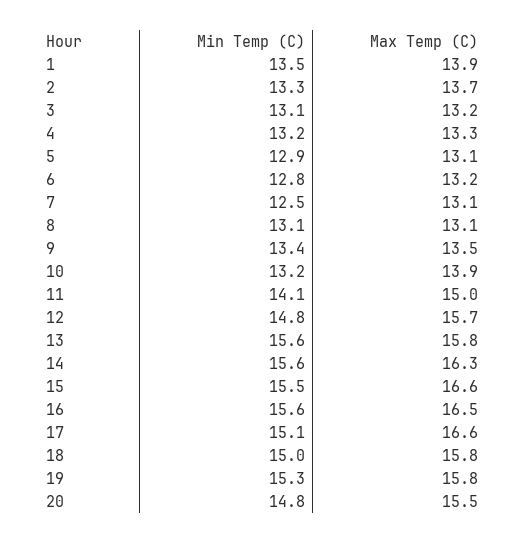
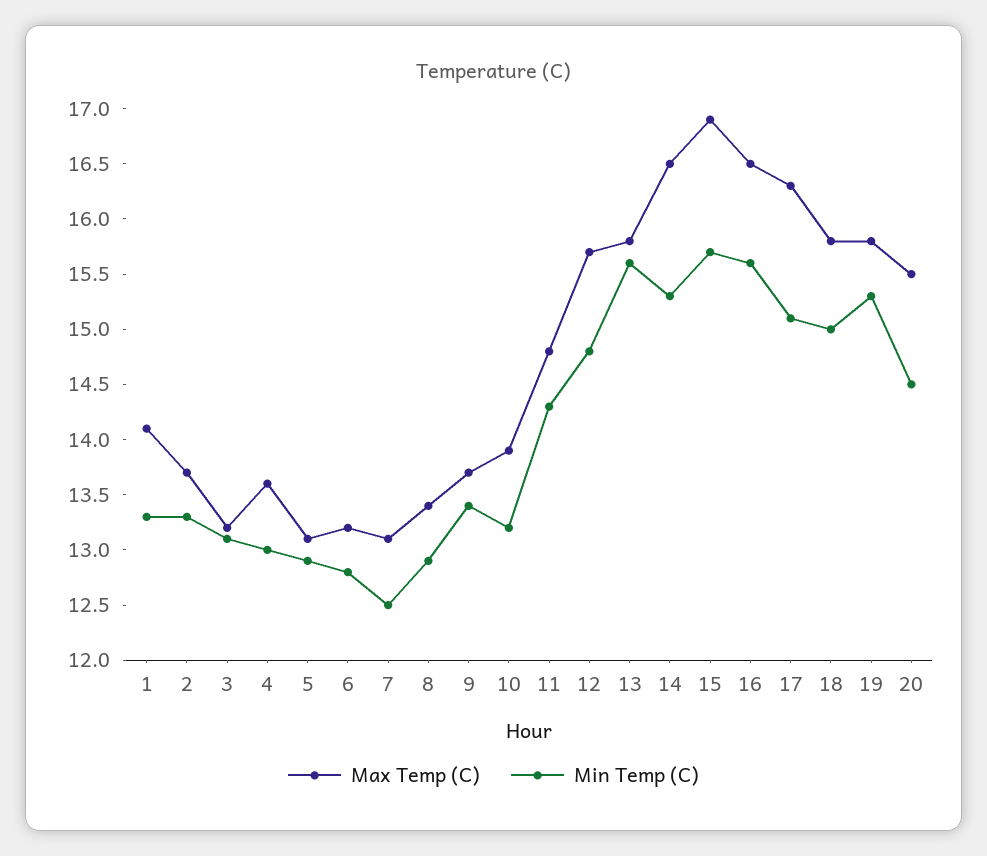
Min Temp (C), 1: 13.5 -> 13.3
Max Temp (C), 1: 13.9 -> 14.1
Min Temp (C), 4: 13.2 -> 13
Max Temp (C), 4: 13.3 -> 13.6
Min Temp (C), 8: 13.1 -> 12.9
Max Temp (C), 8: 13.1 -> 13.4
Max Temp (C), 9: 13.5 -> 13.7
Min Temp (C), 11: 14.1 -> 14.3
Max Temp (C), 11: 15 -> 14.8
Min Temp (C), 14: 15.6 -> 15.3
Max Temp (C), 14: 16.3 -> 16.5
Min Temp (C), 15: 15.5 -> 15.7
Max Temp (C), 15: 16.6 -> 16.9
Max Temp (C), 17: 16.6 -> 16.3
Min Temp (C), 20: 14.8 -> 14.5

